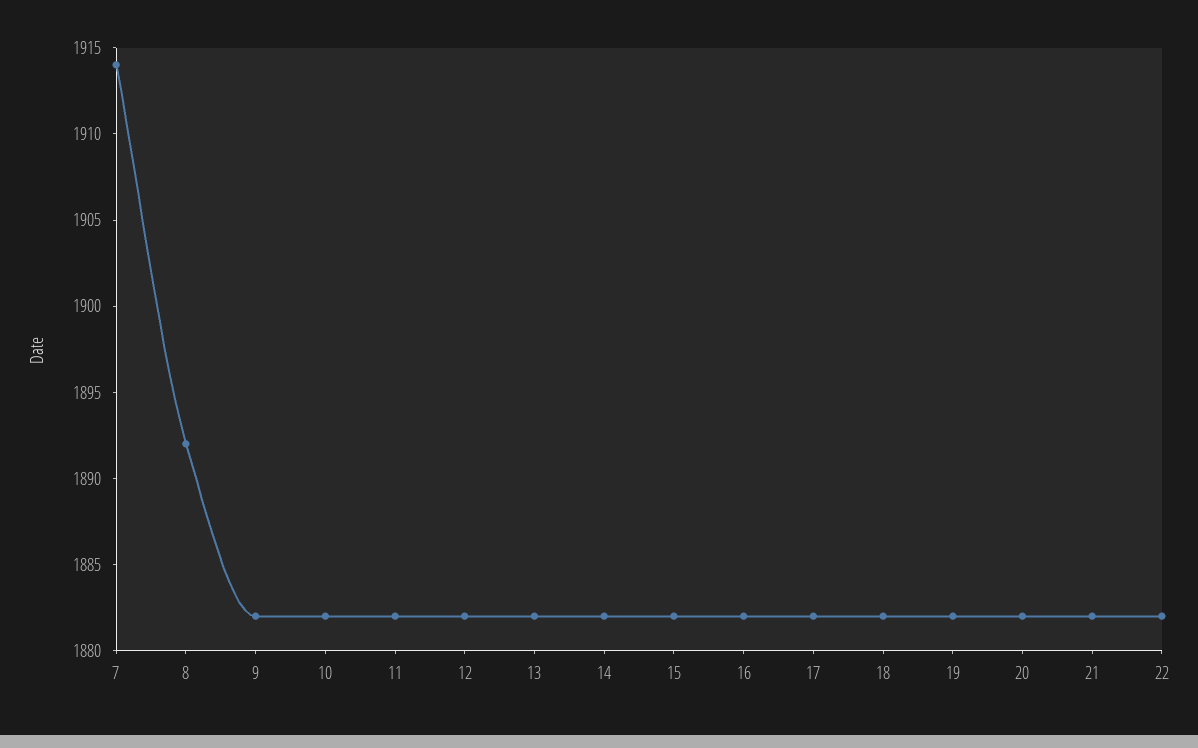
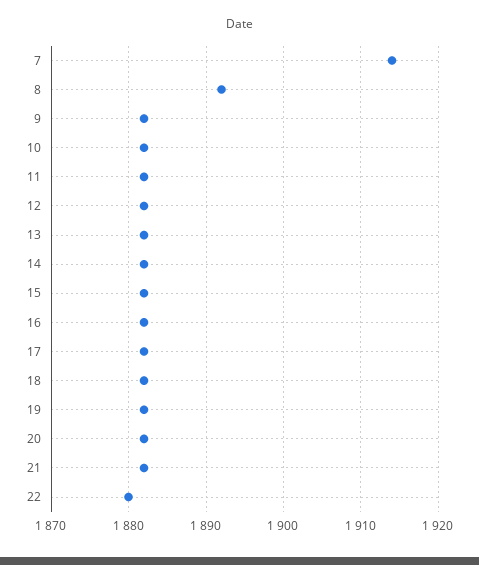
22: 1882 -> 1880

